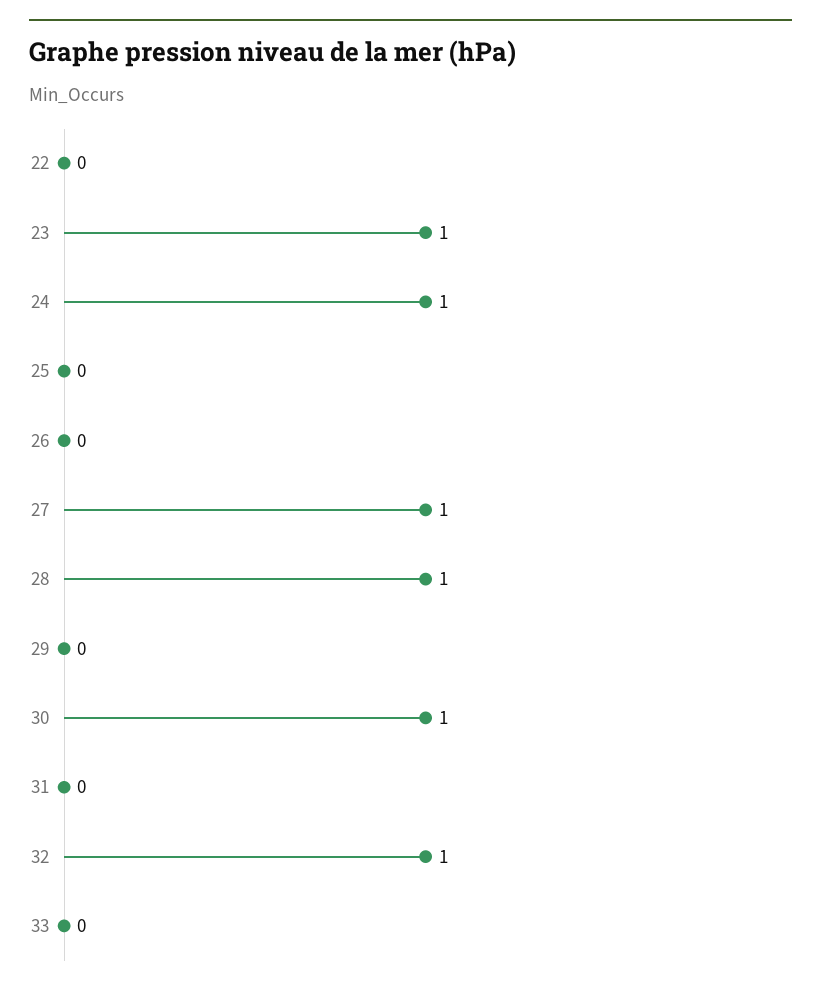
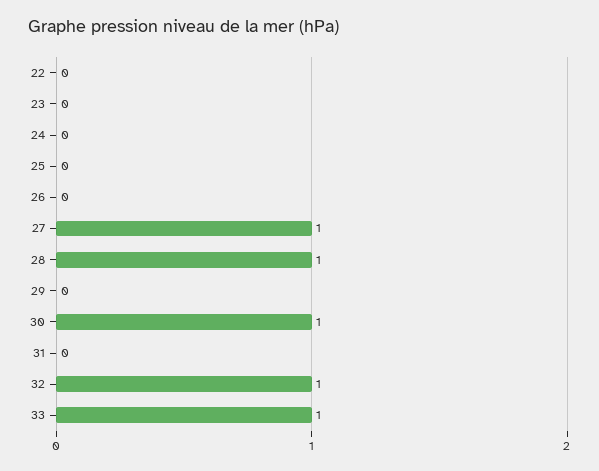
23: 1 -> 0
24: 1 -> 0
33: 0 -> 1

